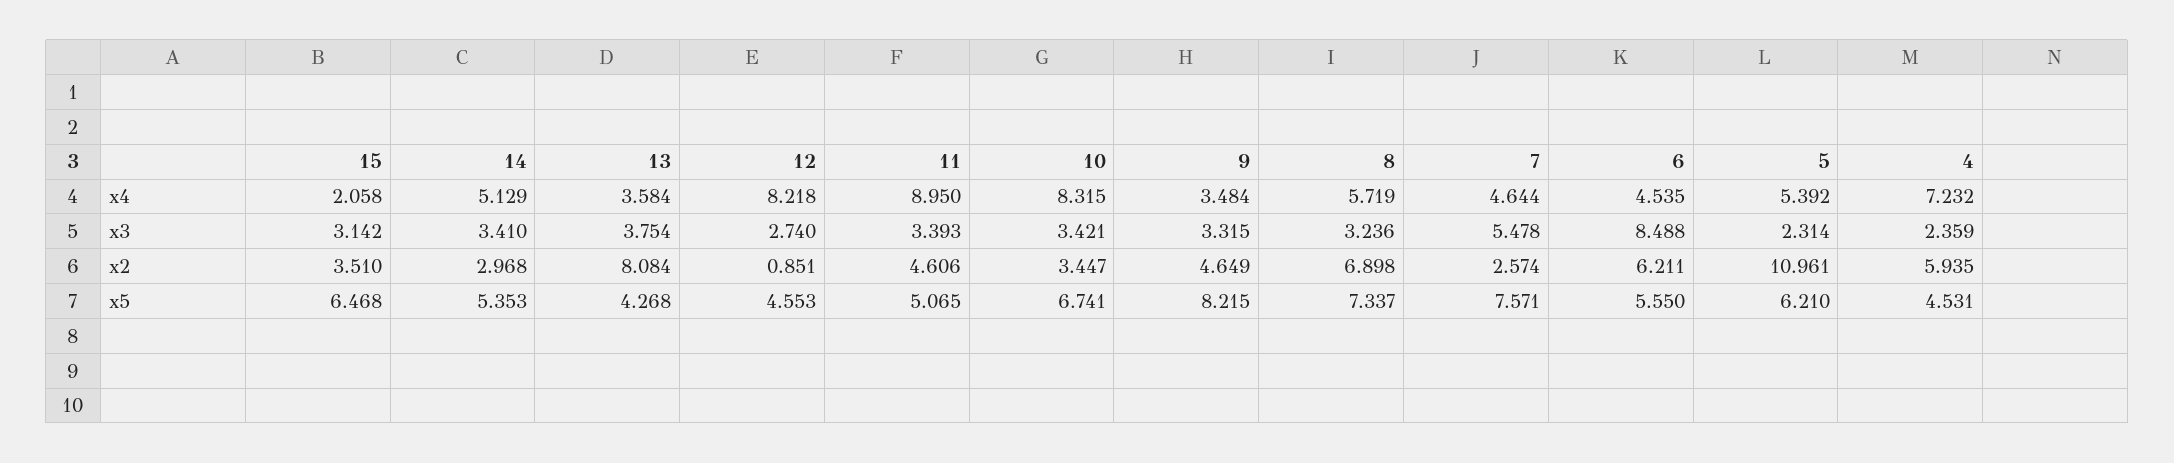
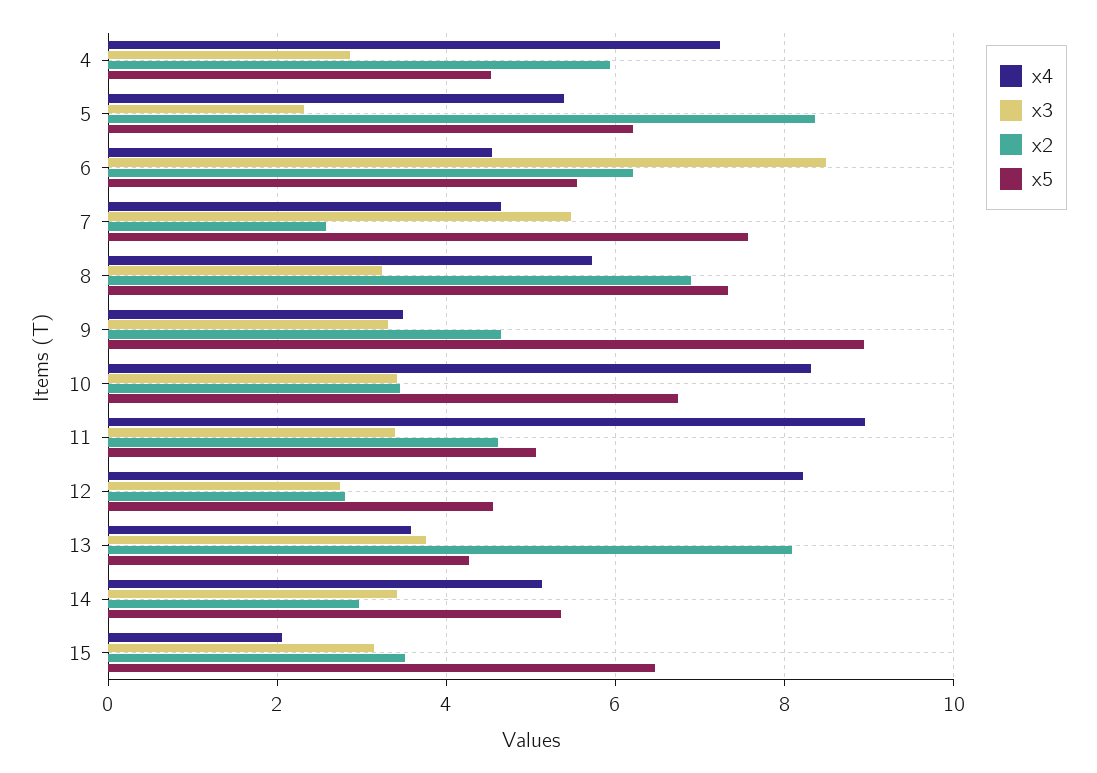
x3, 4: 2.359 -> 2.8
x2, 12: 0.851 -> 2.8
x2, 5: 10.961 -> 8.4
x5, 9: 8.215 -> 9

